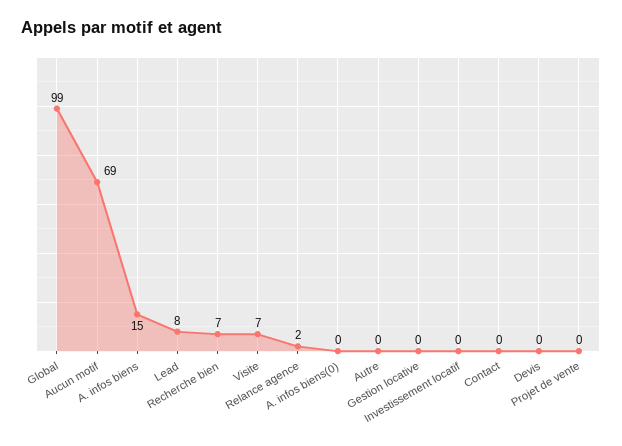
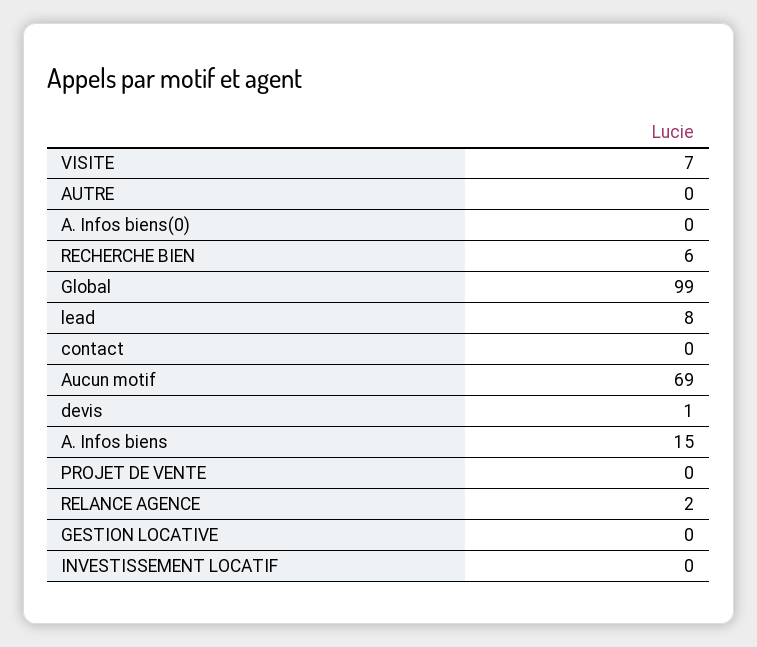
Recherche bien: 7 -> 6
Devis: 0 -> 1

